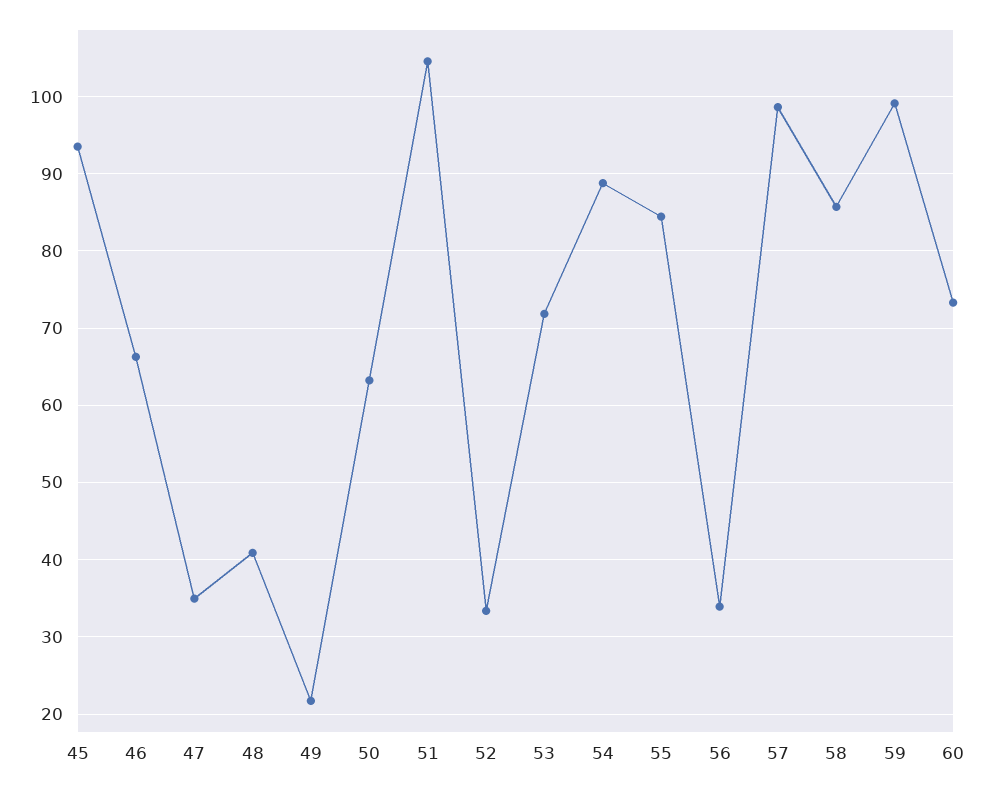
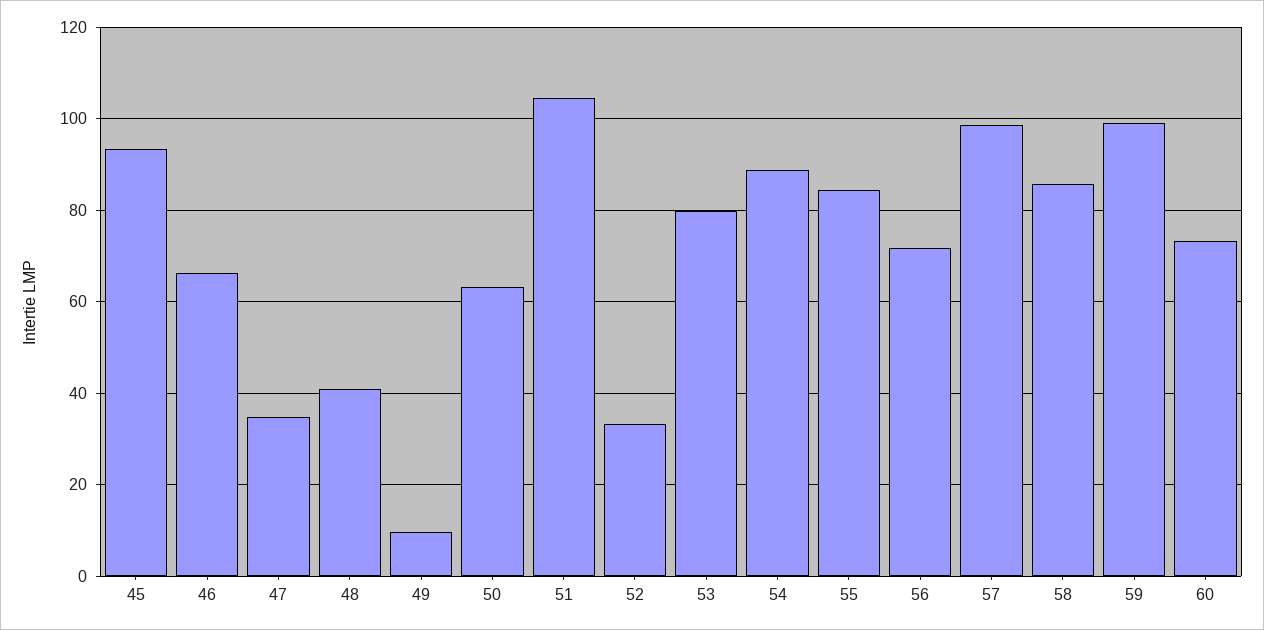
49: 22 -> 10
53: 72 -> 80
56: 34 -> 72

